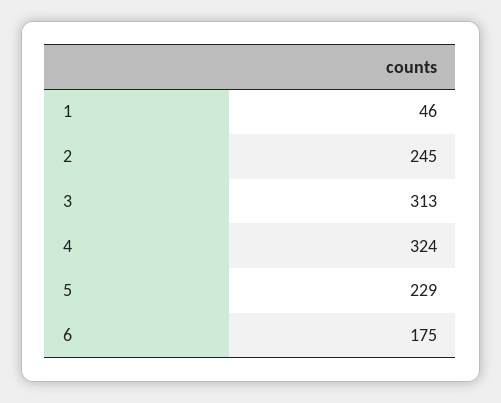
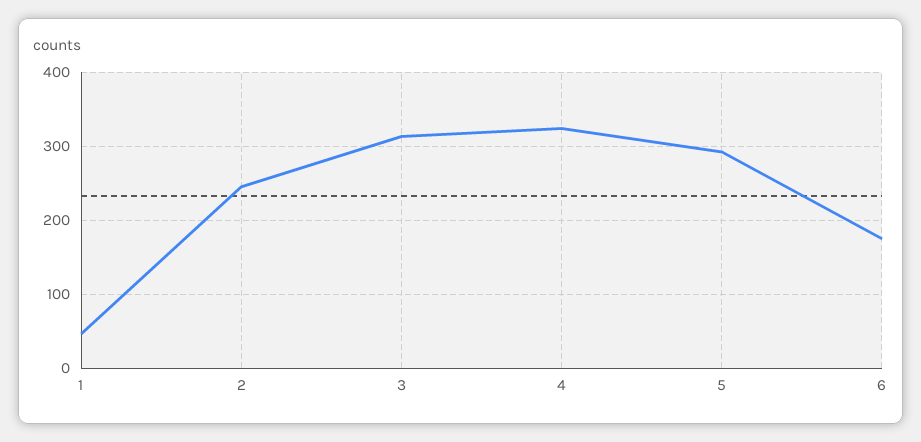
5: 229 -> 290

